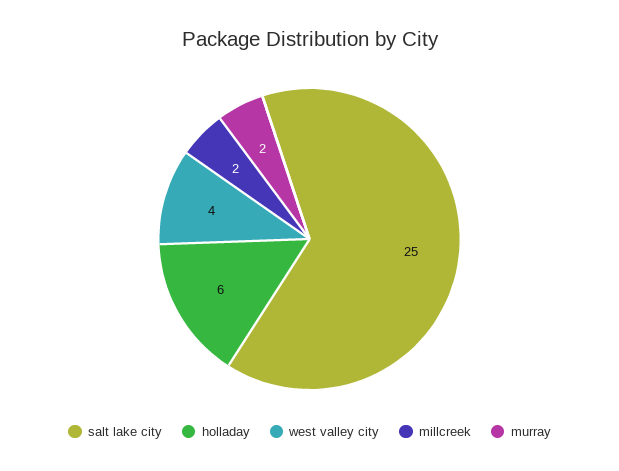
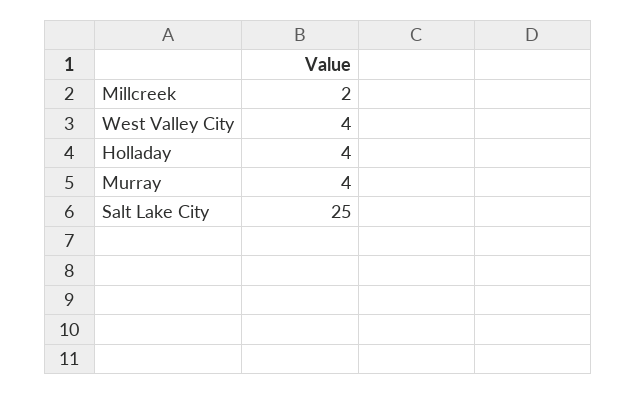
holladay: 6 -> 4
murray: 2 -> 4

